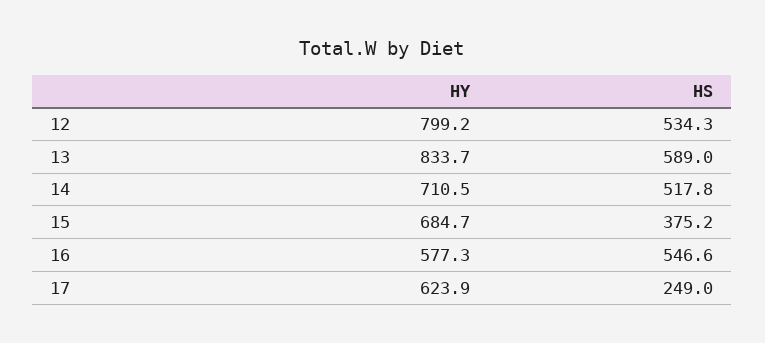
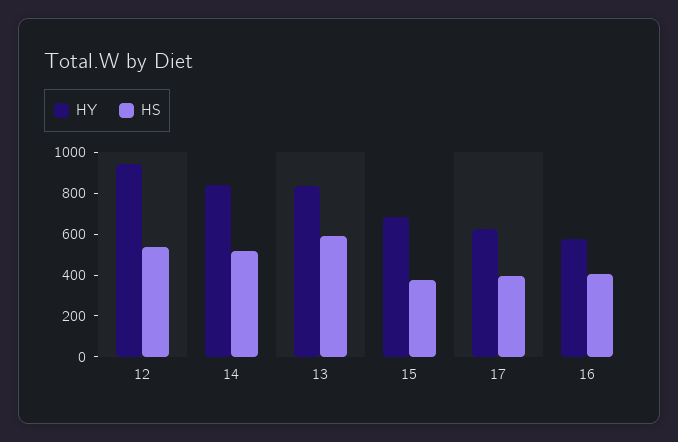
HY, 12: 799.2 -> 950
HY, 14: 710.5 -> 850
HS, 16: 546.6 -> 400
HS, 17: 249 -> 400

